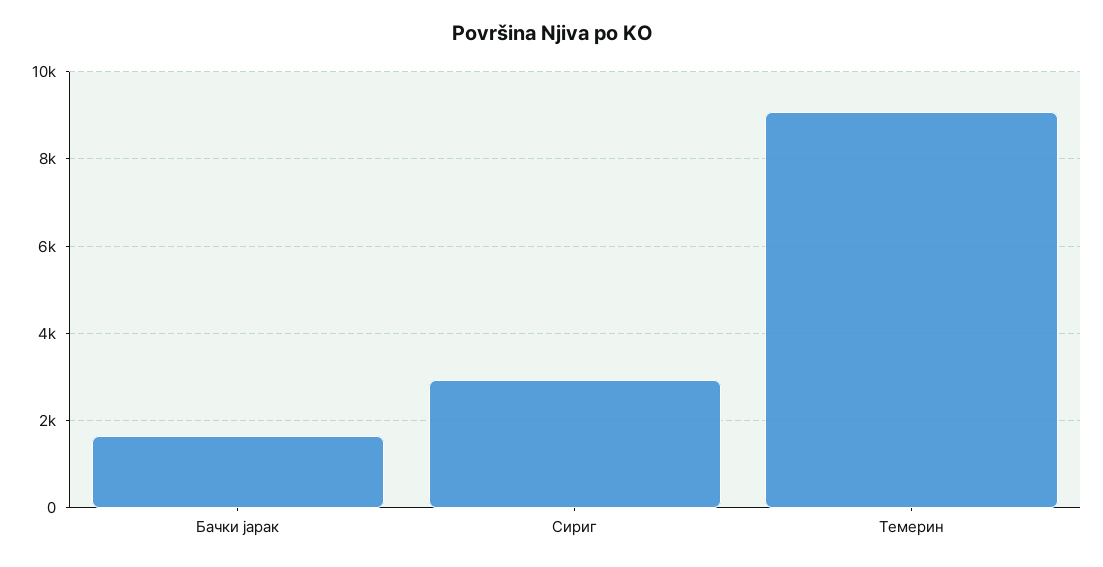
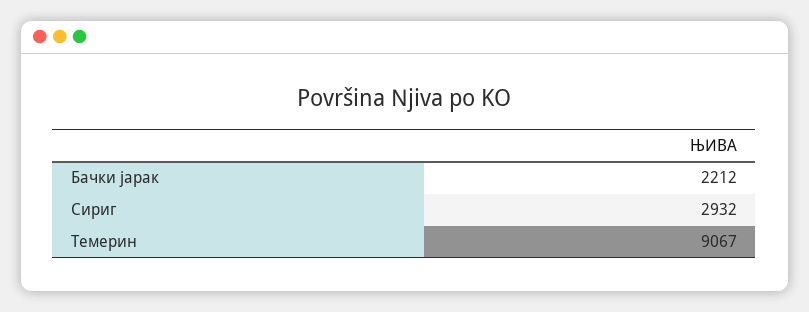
Бачки јарак: 1600 -> 2212

